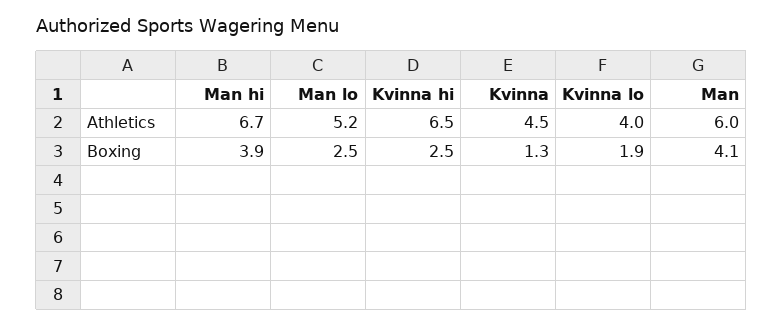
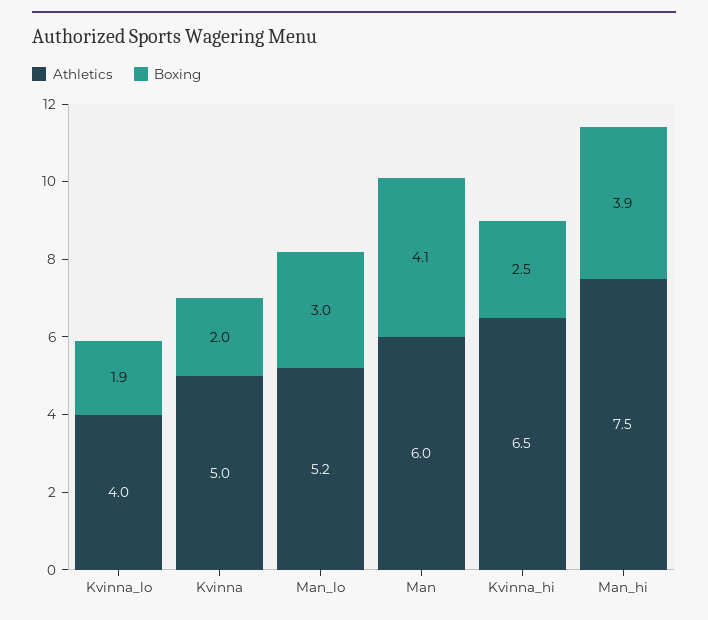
Athletics, Man hi: 6.7 -> 7.5
Athletics, Kvinna: 4.5 -> 5
Boxing, Man lo: 2.5 -> 3
Boxing, Kvinna: 1.3 -> 2

